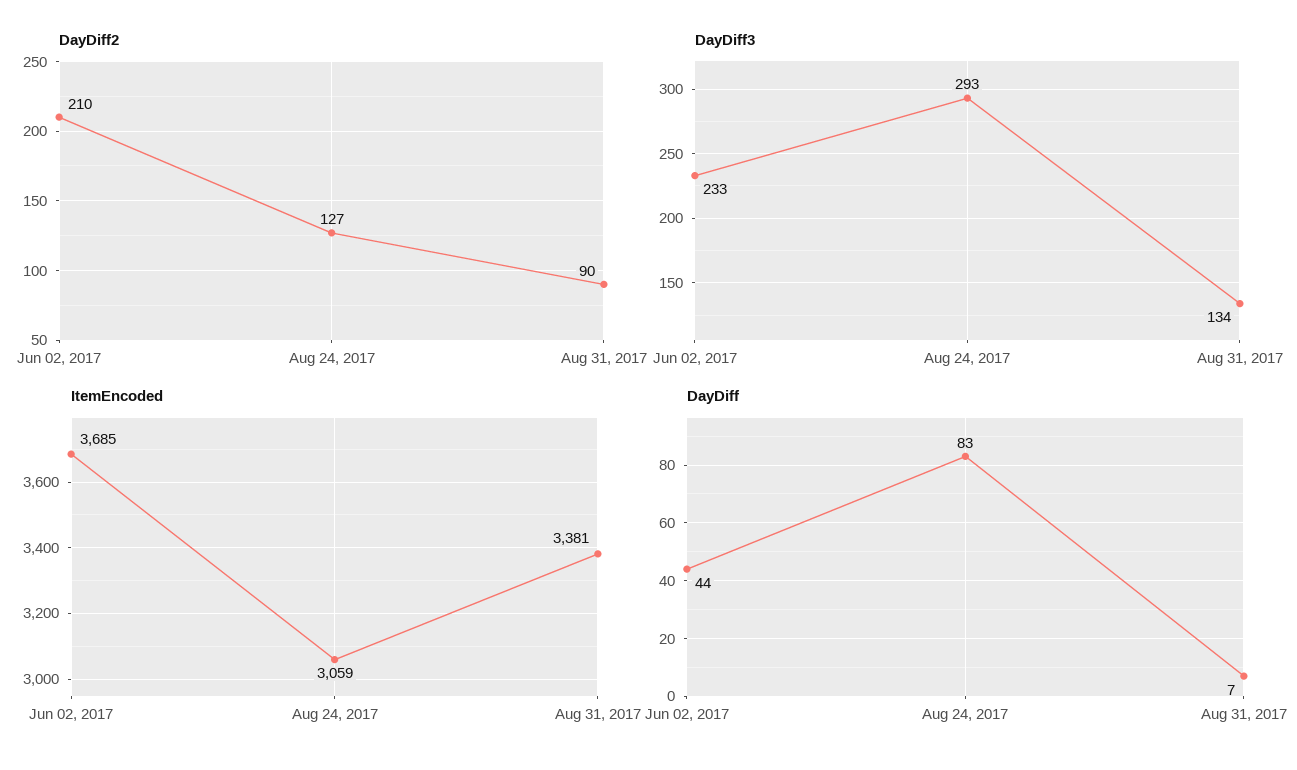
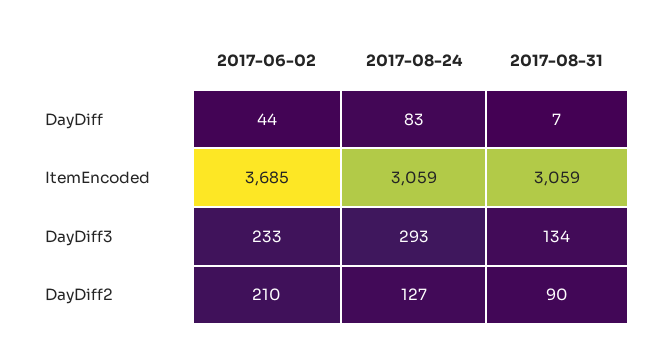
ItemEncoded, Aug 31, 2017: 3381 -> 3059

